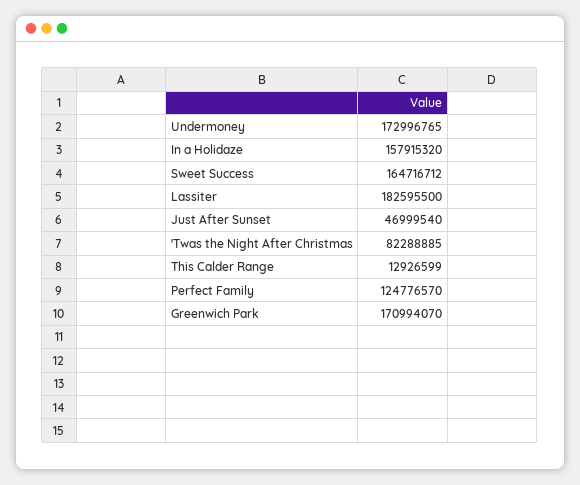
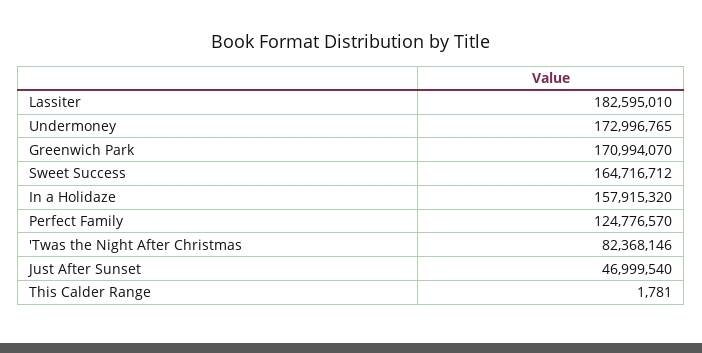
Lassiter: 182595500 -> 182595010
'Twas the Night After Christmas: 82288885 -> 82368146
This Calder Range: 12926599 -> 1781

